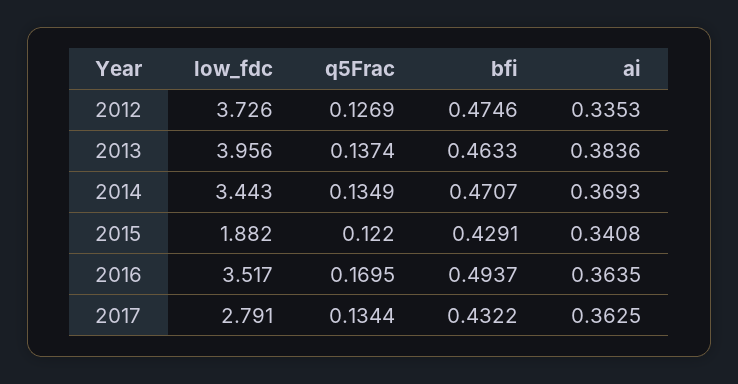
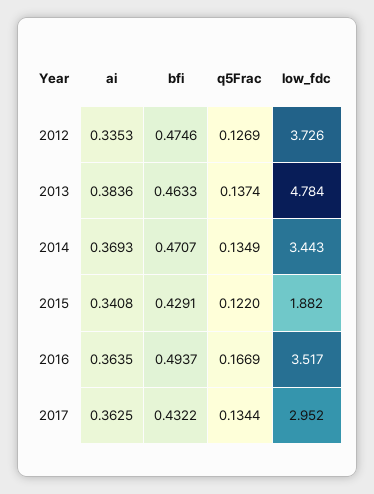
low_fdc, 2013: 3.956 -> 4.784
q5Frac, 2016: 0.1695 -> 0.1669
low_fdc, 2017: 2.791 -> 2.952

